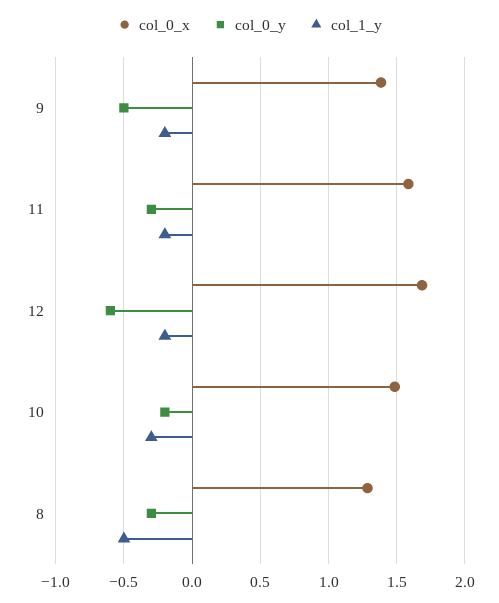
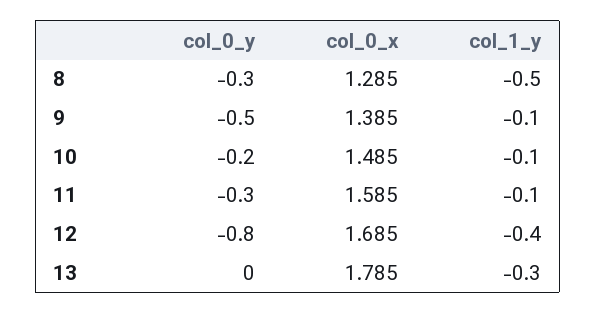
col_1_y, 9: -0.2 -> -0.1
col_1_y, 11: -0.2 -> -0.1
col_0_y, 12: -0.6 -> -0.8
col_1_y, 12: -0.2 -> -0.4
col_1_y, 10: -0.3 -> -0.1
col_0_y, 13: none -> 0
col_0_x, 13: none -> 1.785
col_1_y, 13: none -> -0.3

